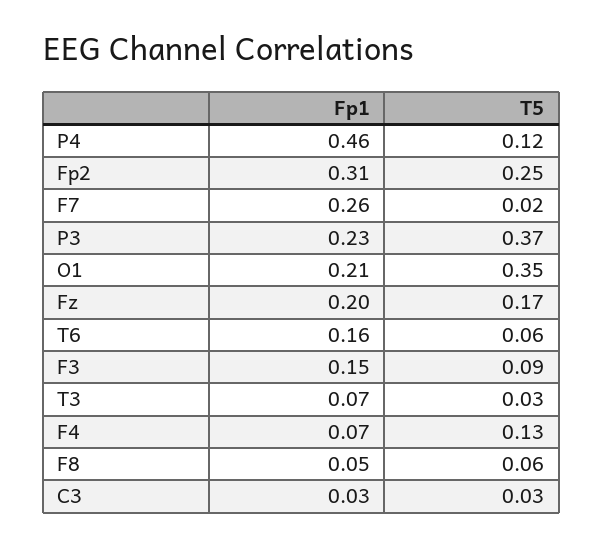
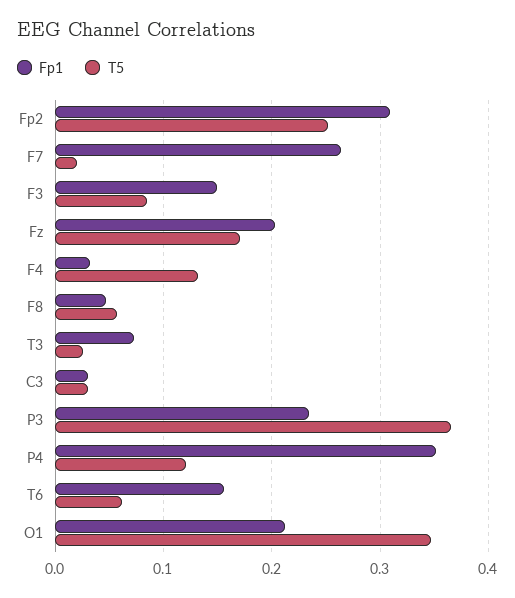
Fp1, P4: 0.46 -> 0.35
Fp1, F4: 0.07 -> 0.03

